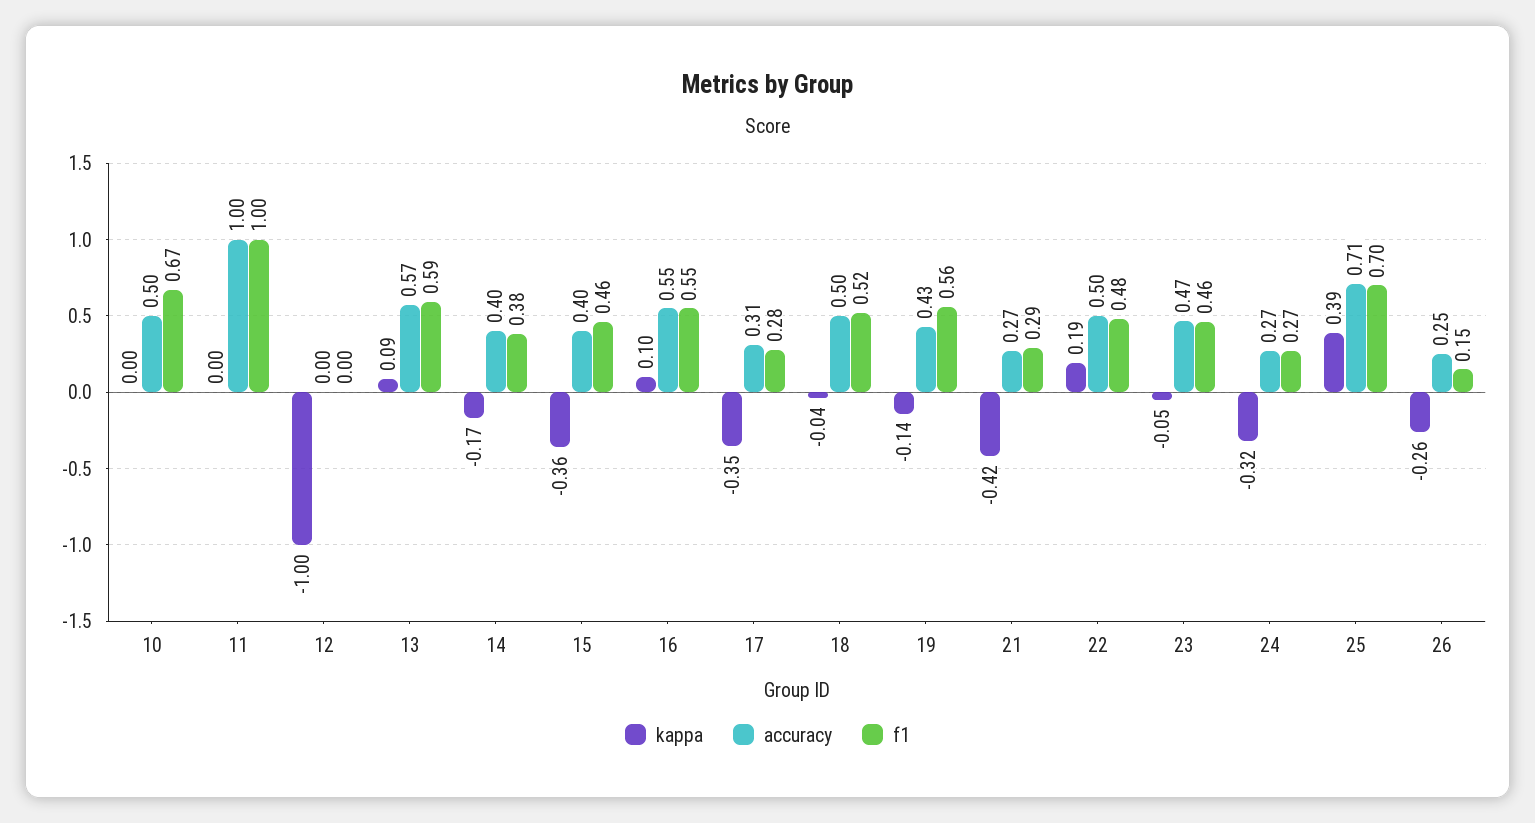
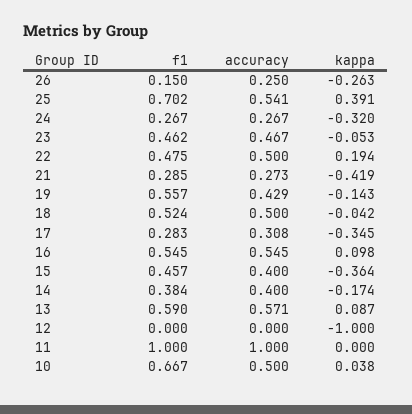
kappa, 10: 0 -> 0.038
accuracy, 25: 0.71 -> 0.541

